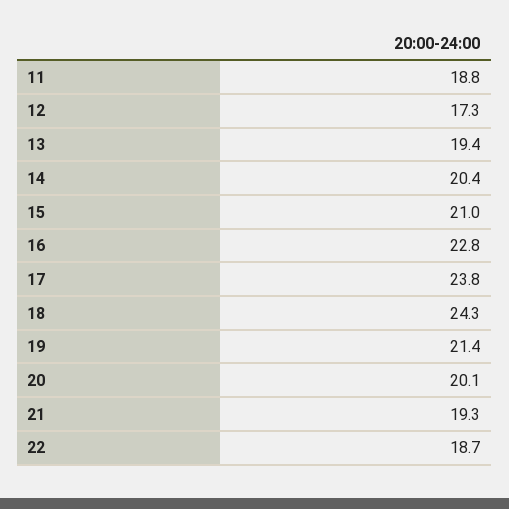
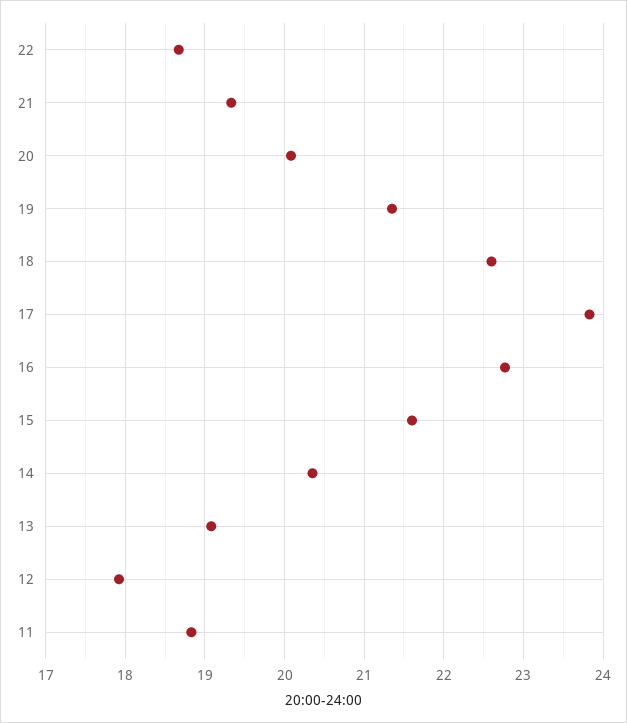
12: 17.3 -> 17.9
13: 19.4 -> 19.1
15: 21 -> 21.6
18: 24.3 -> 22.6

